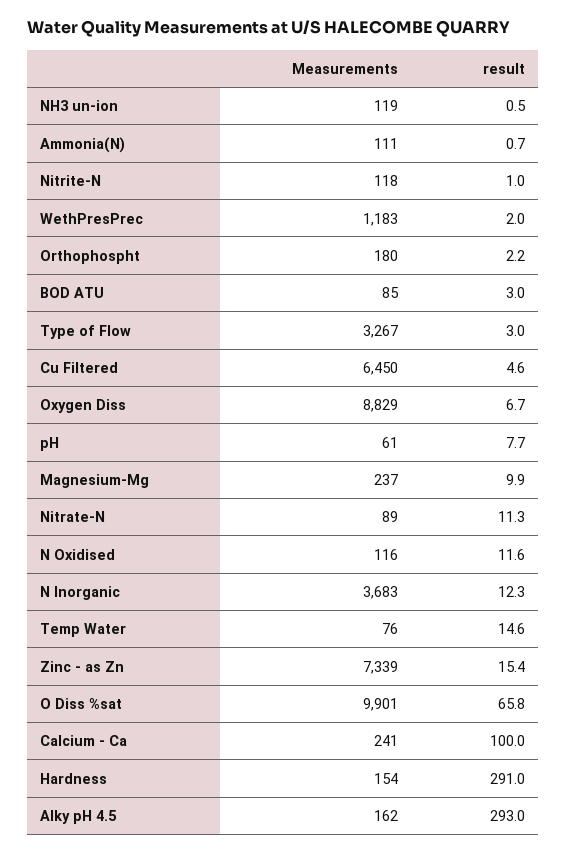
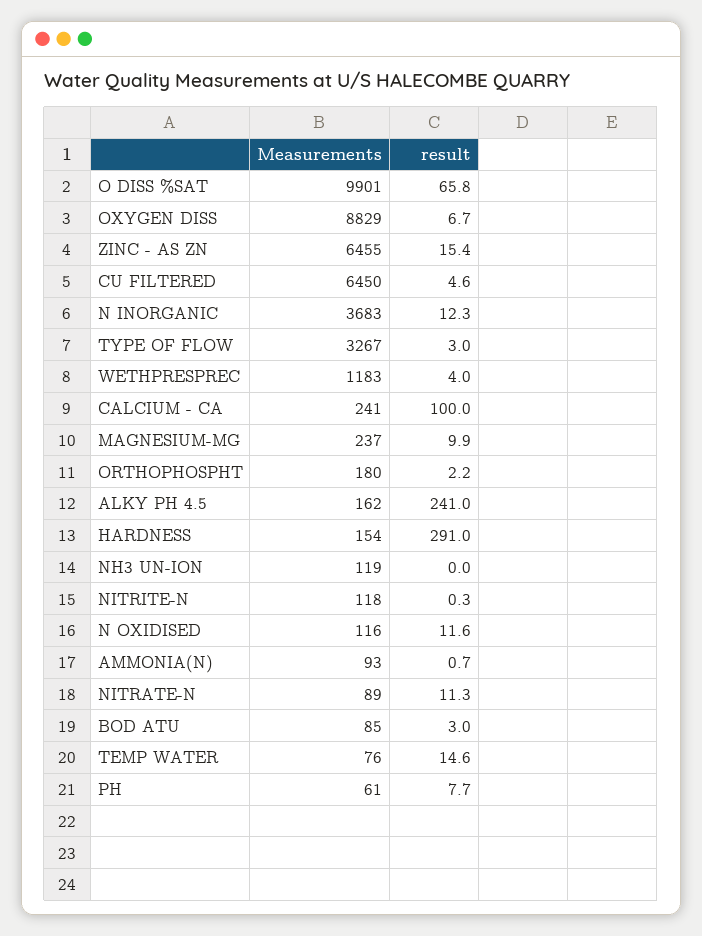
result, NH3 un-ion: 0.5 -> 0
Measurements, Ammonia(N): 111 -> 93
result, Nitrite-N: 1 -> 0.3
result, WethPresPrec: 2 -> 4
Measurements, Zinc - as Zn: 7339 -> 6455
result, Alky pH 4.5: 293 -> 241

